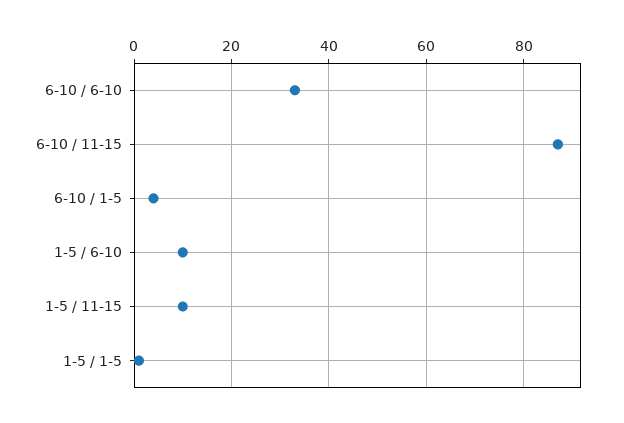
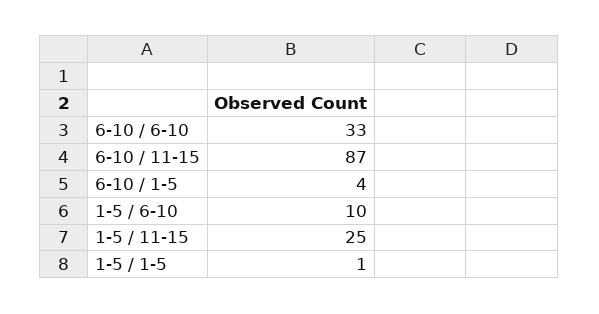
1-5 / 11-15: 10 -> 25

